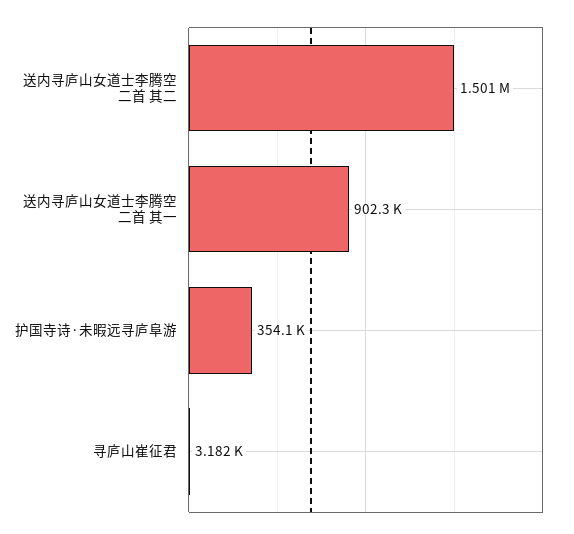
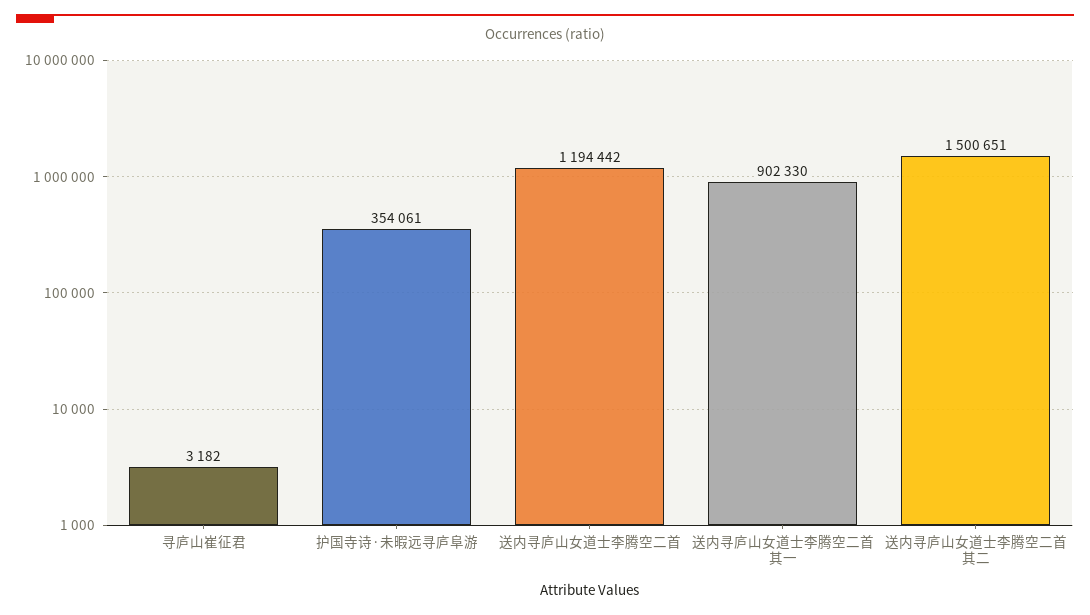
送内寻庐山女道士李腾空二首: none -> 1194442

